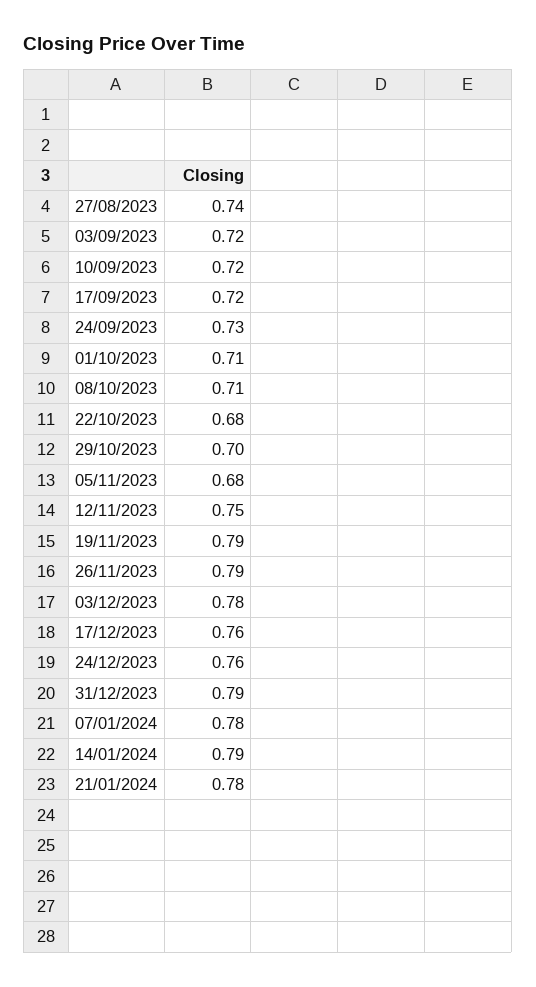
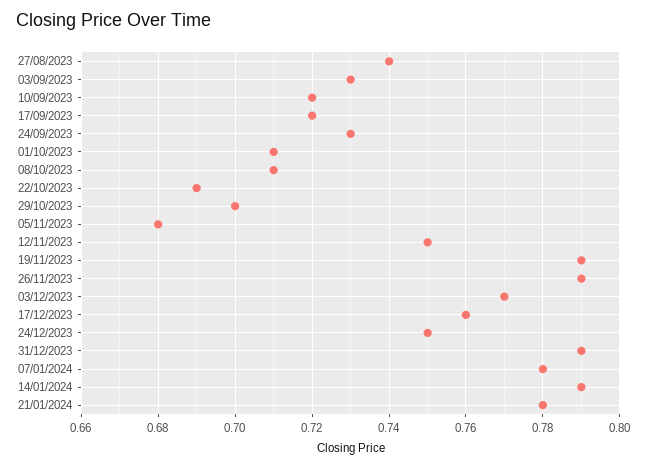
03/09/2023: 0.72 -> 0.73
22/10/2023: 0.68 -> 0.69
03/12/2023: 0.78 -> 0.77
24/12/2023: 0.76 -> 0.75

